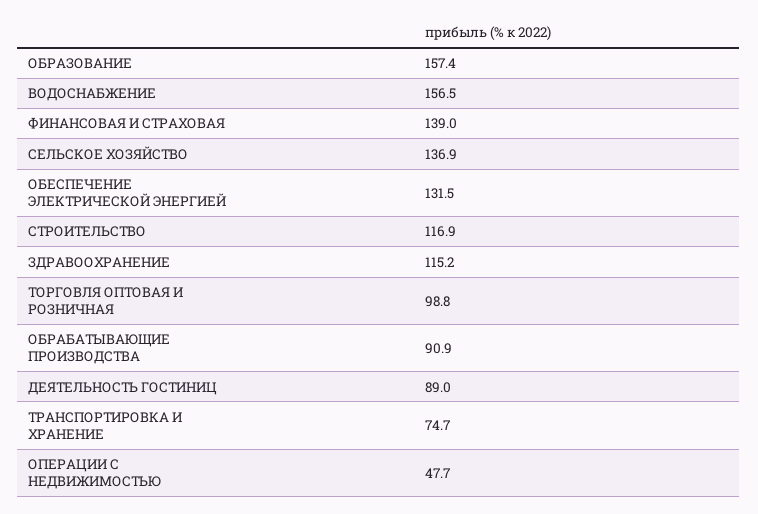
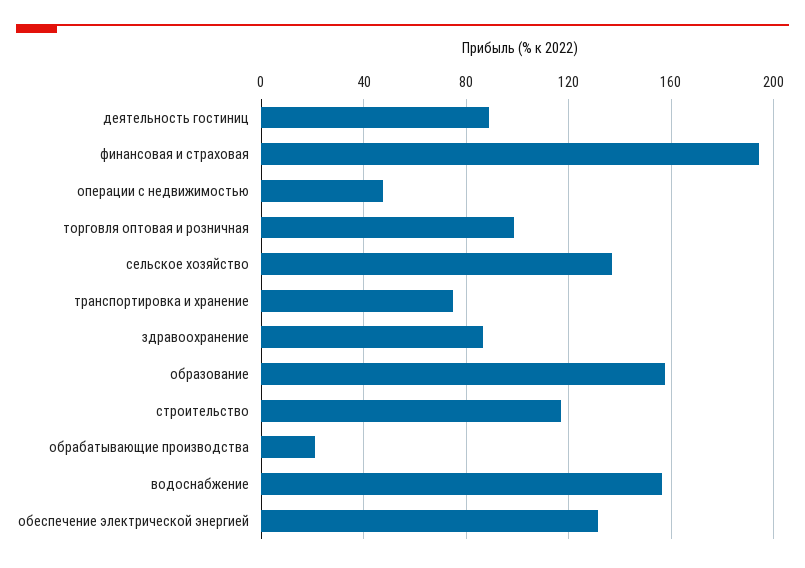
ФИНАНСОВАЯ И СТРАХОВАЯ: 139 -> 195
ЗДРАВООХРАНЕНИЕ: 115.2 -> 85
ОБРАБАТЫВАЮЩИЕ ПРОИЗВОДСТВА: 90.9 -> 20

